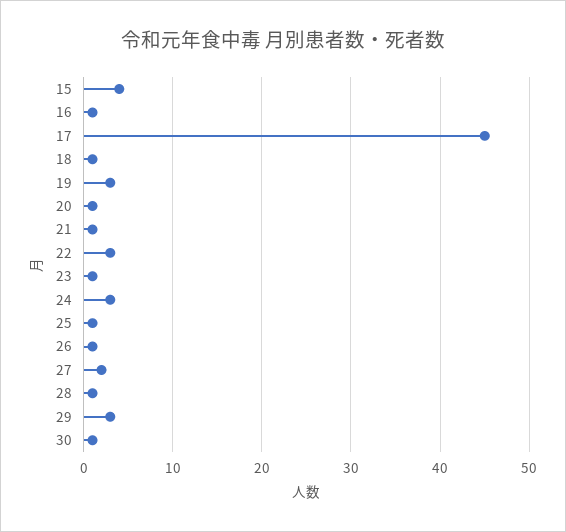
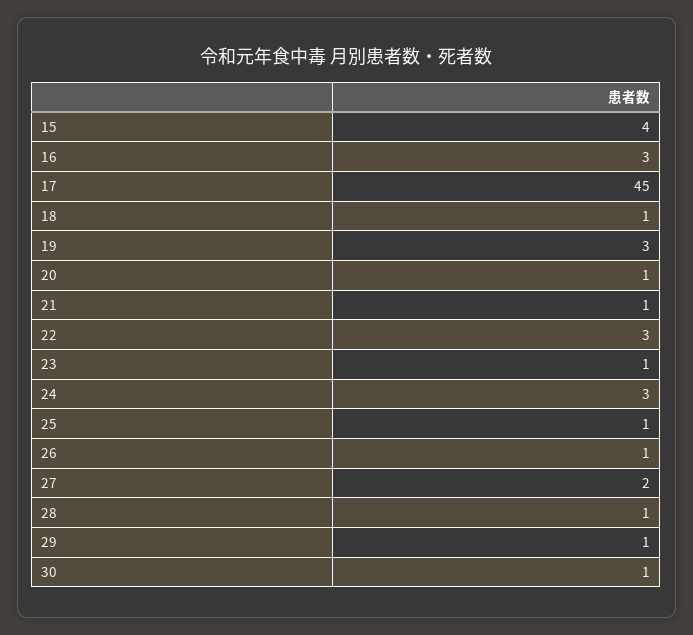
16: 1 -> 3
29: 3 -> 1

